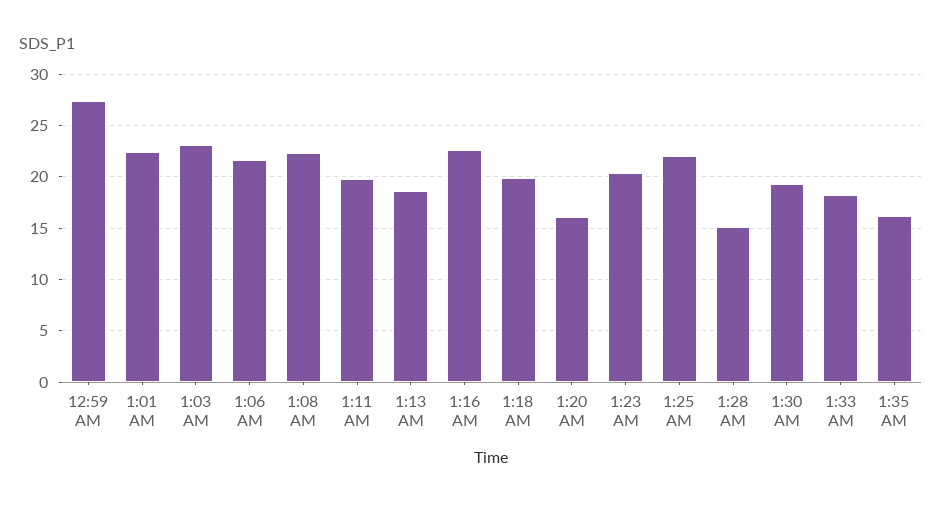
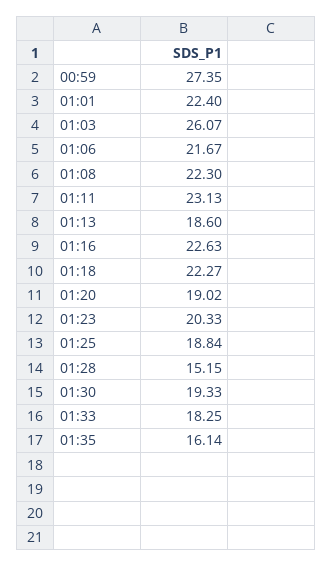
1:03 AM: 23 -> 26.07
1:11 AM: 20 -> 23.13
1:18 AM: 20 -> 22.27
1:20 AM: 16 -> 19.02
1:25 AM: 22 -> 18.84

